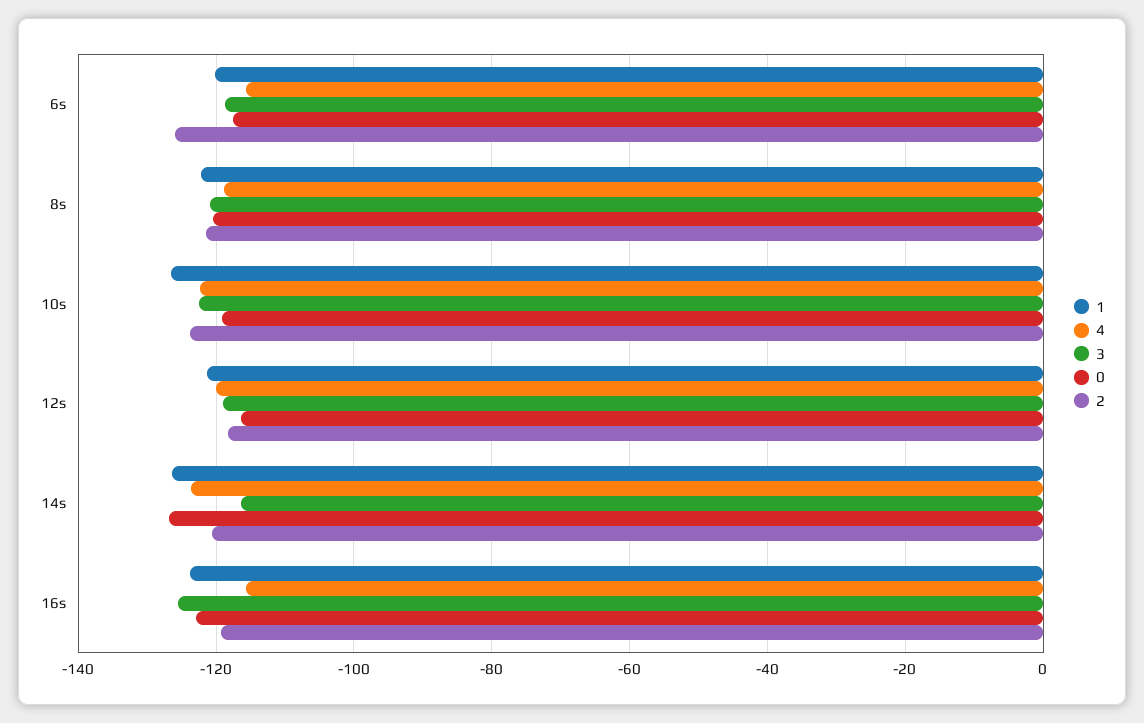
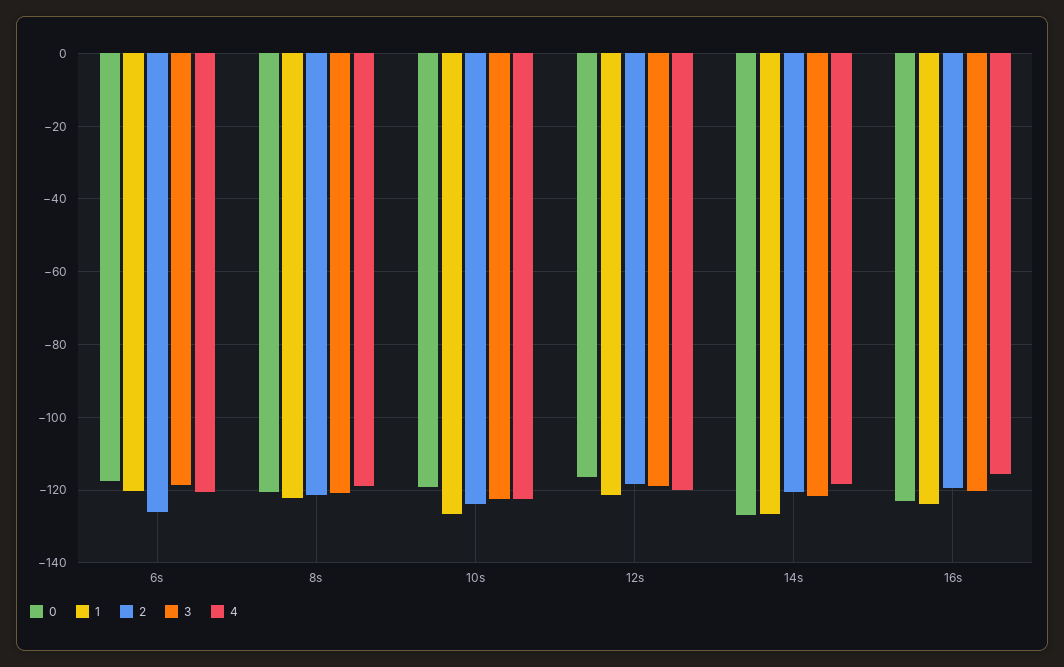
4, 6s: -116 -> -120
4, 14s: -124 -> -118
3, 14s: -116 -> -122
3, 16s: -126 -> -120

